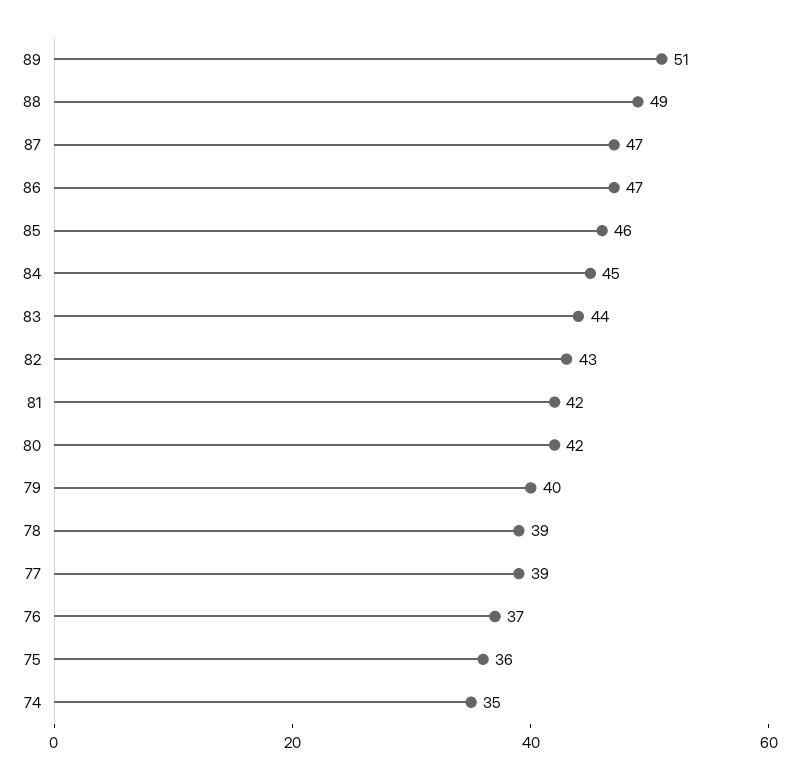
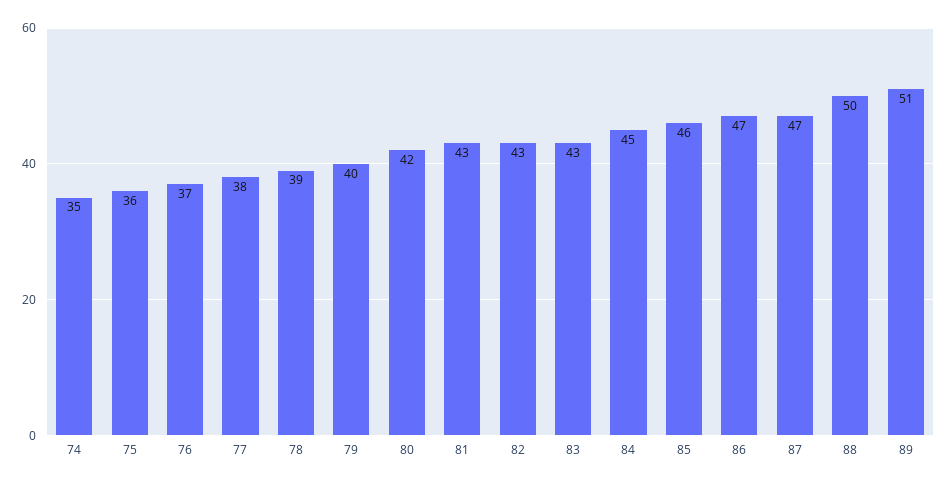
88: 49 -> 50
83: 44 -> 43
81: 42 -> 43
77: 39 -> 38

